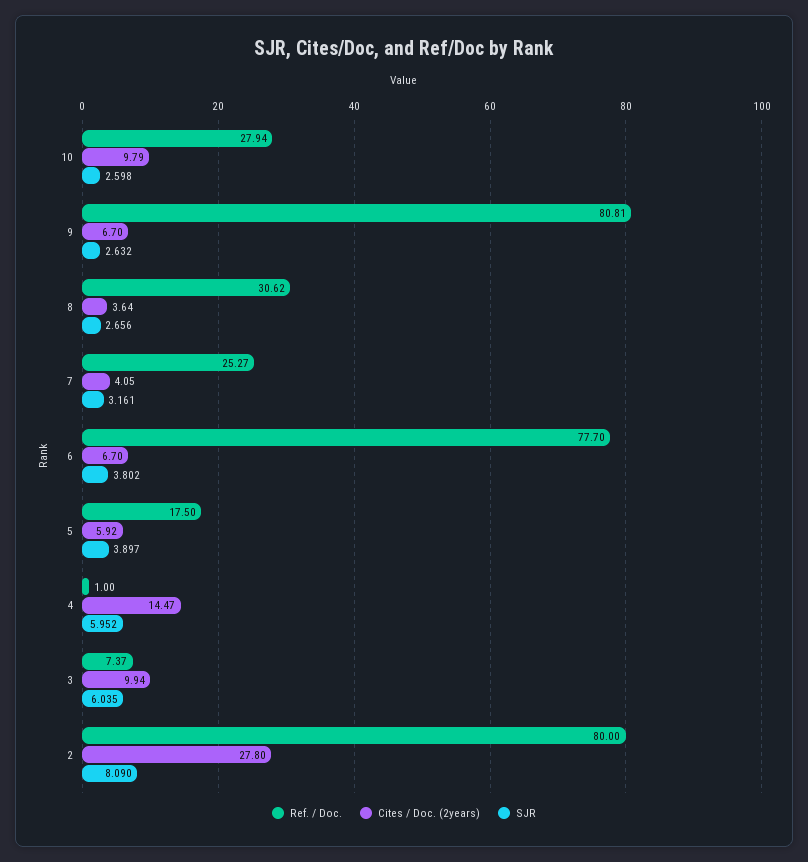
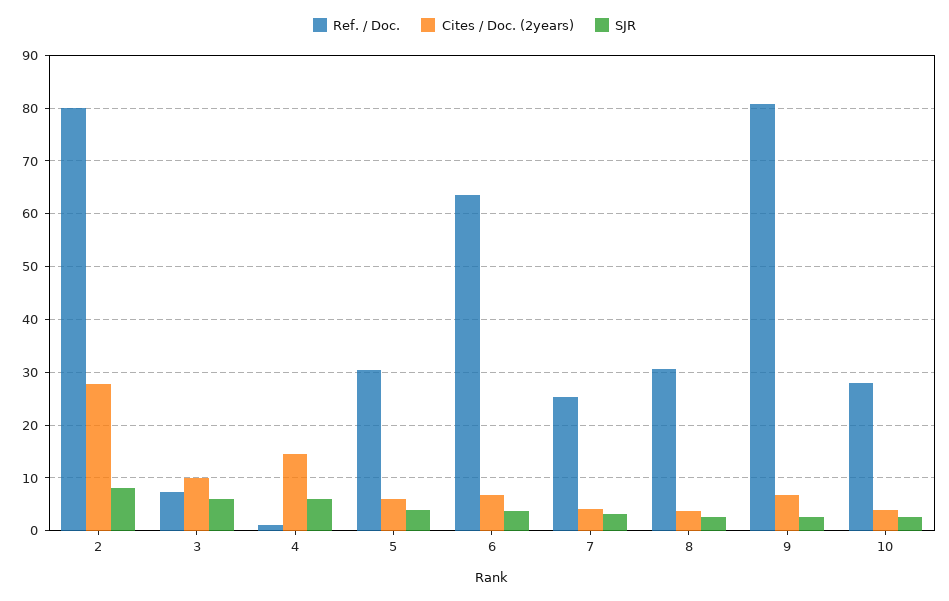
Cites / Doc. (2years), 10: 9.79 -> 4
Ref. / Doc., 6: 77.7 -> 64
Ref. / Doc., 5: 17.5 -> 30

